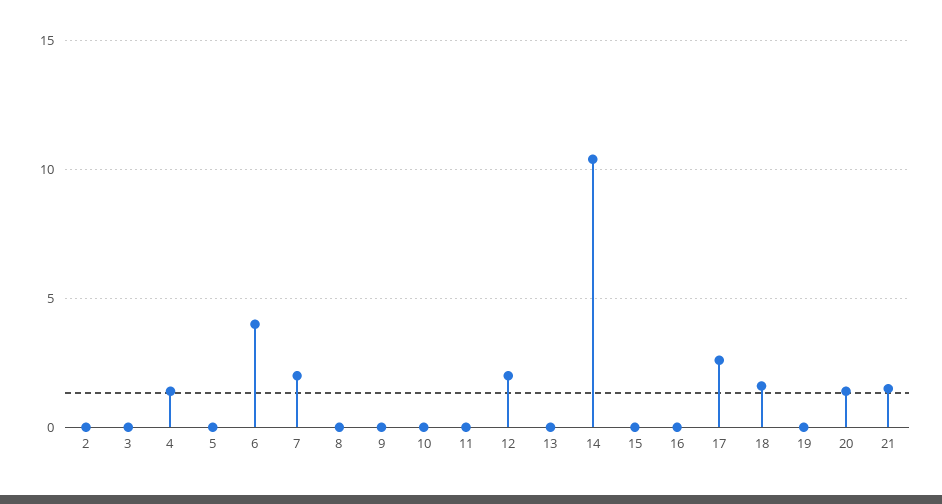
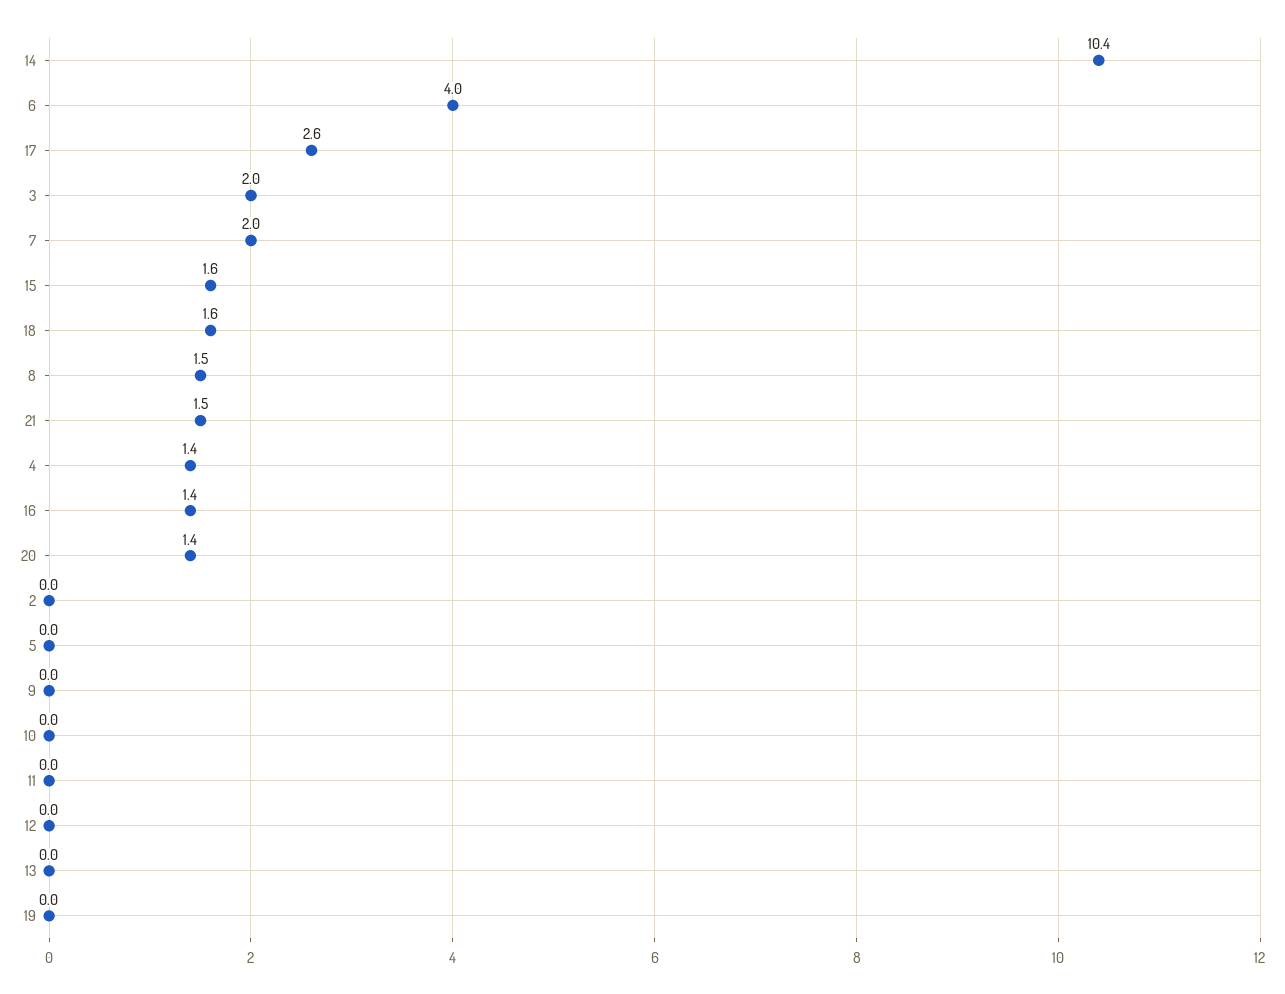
3: 0 -> 2
8: 0 -> 1.5
12: 2 -> 0
15: 0 -> 1.6
16: 0 -> 1.4

